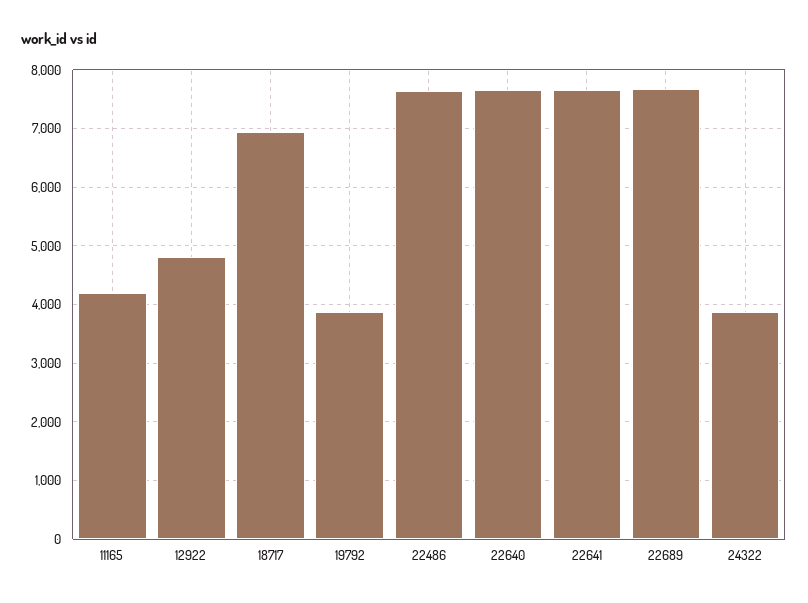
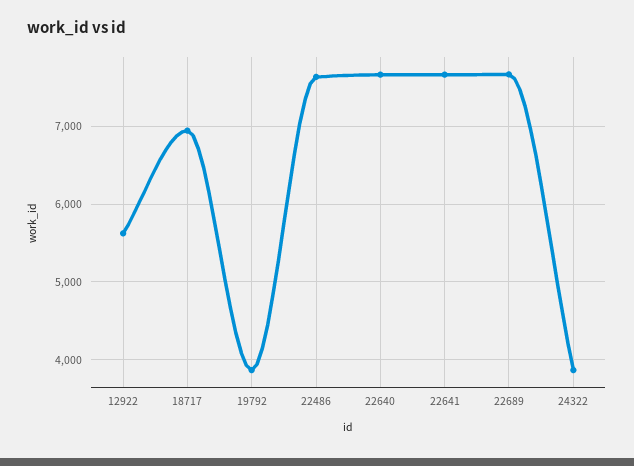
11165: 4200 -> none
12922: 4800 -> 5600

